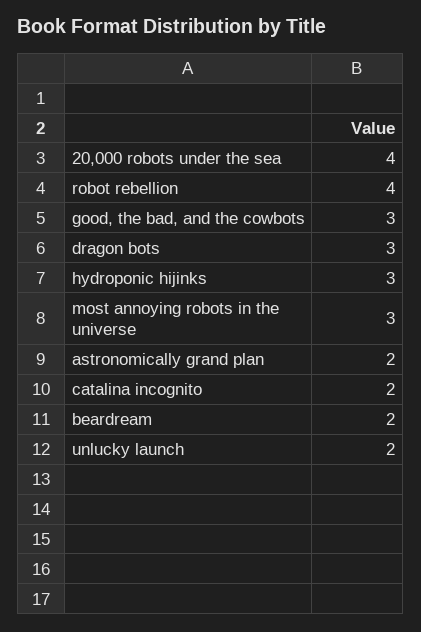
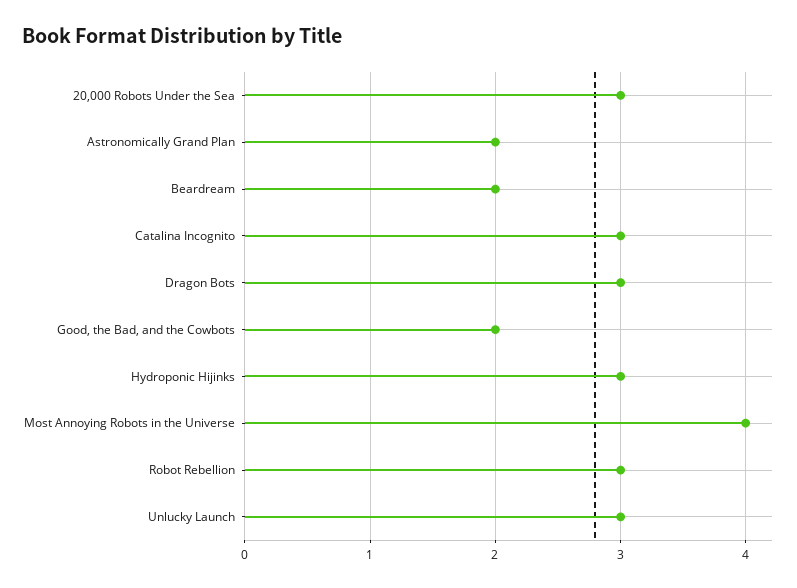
20,000 robots under the sea: 4 -> 3
robot rebellion: 4 -> 3
good, the bad, and the cowbots: 3 -> 2
most annoying robots in the universe: 3 -> 4
catalina incognito: 2 -> 3
unlucky launch: 2 -> 3

